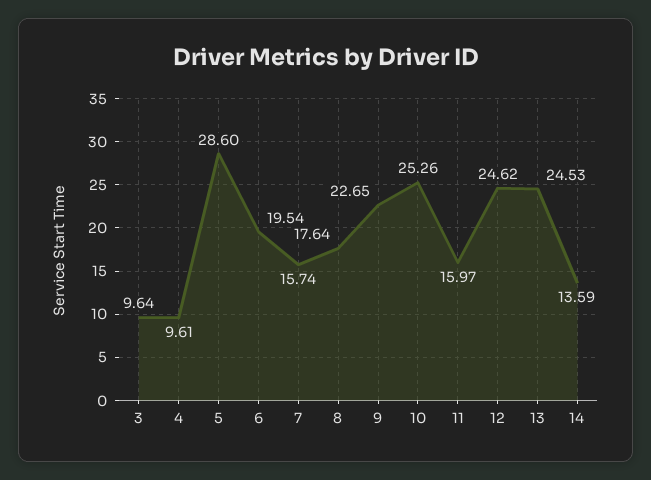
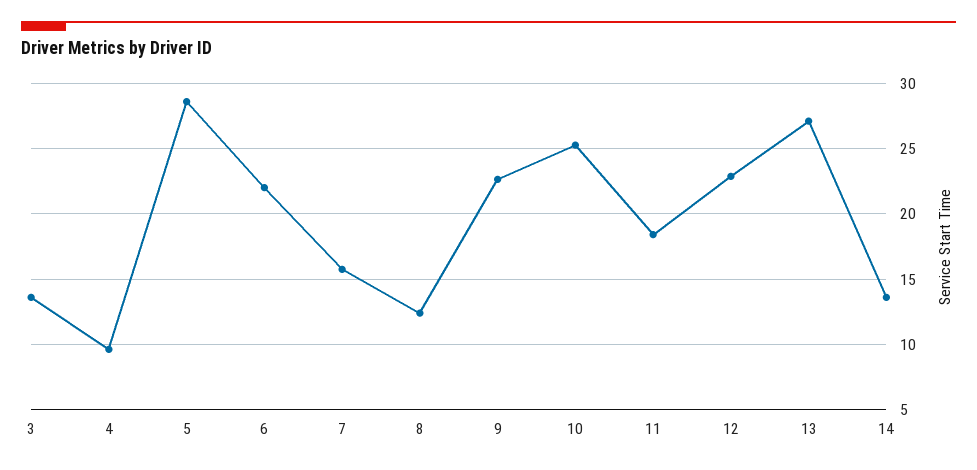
3: 9.64 -> 13.5
6: 19.54 -> 22
8: 17.64 -> 12.5
11: 15.97 -> 18.5
12: 24.62 -> 23
13: 24.53 -> 27

